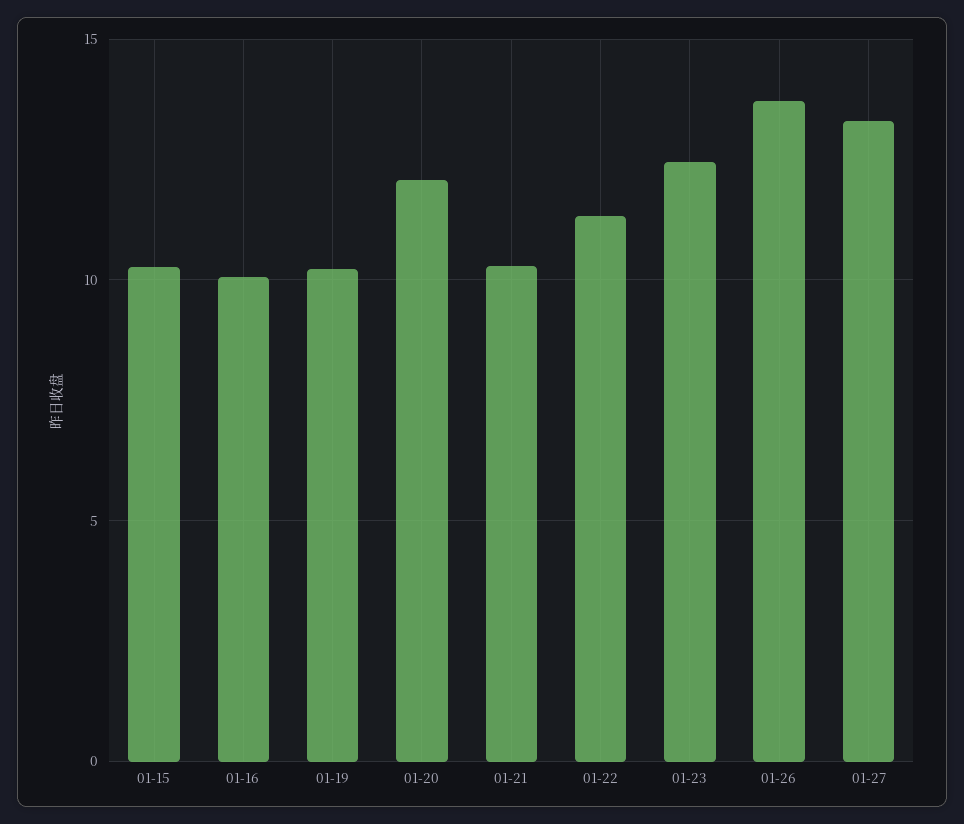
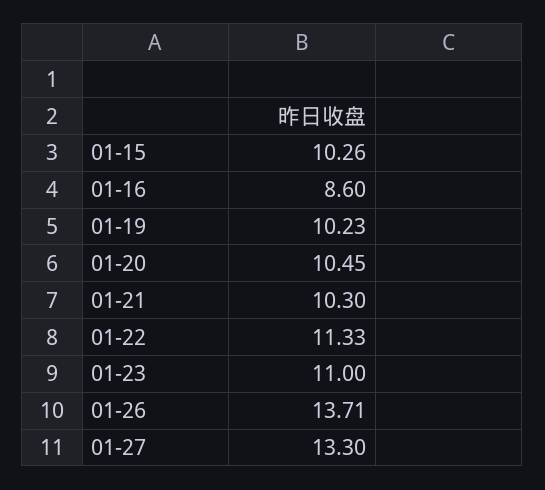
01-16: 10 -> 8.6
01-20: 12 -> 10.45
01-23: 12.5 -> 11

